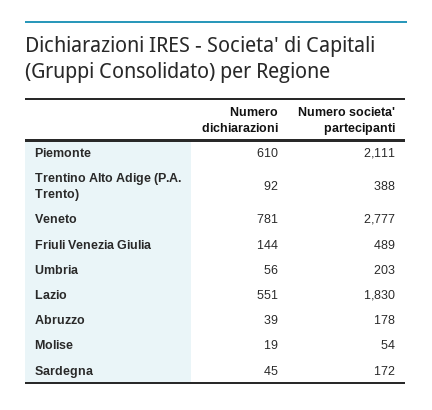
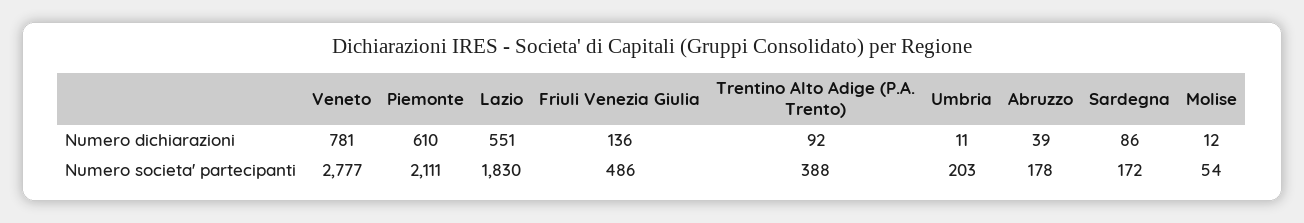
Numero dichiarazioni, Friuli Venezia Giulia: 144 -> 136
Numero societa' partecipanti, Friuli Venezia Giulia: 489 -> 486
Numero dichiarazioni, Umbria: 56 -> 11
Numero dichiarazioni, Molise: 19 -> 12
Numero dichiarazioni, Sardegna: 45 -> 86

